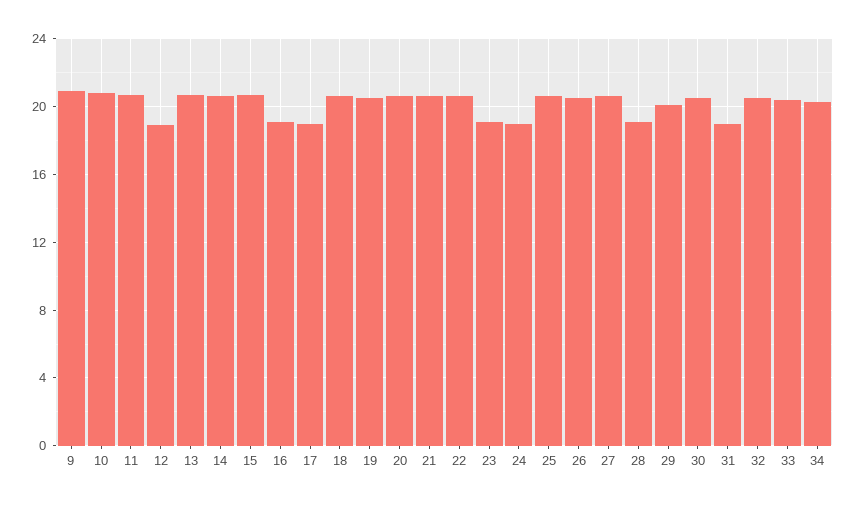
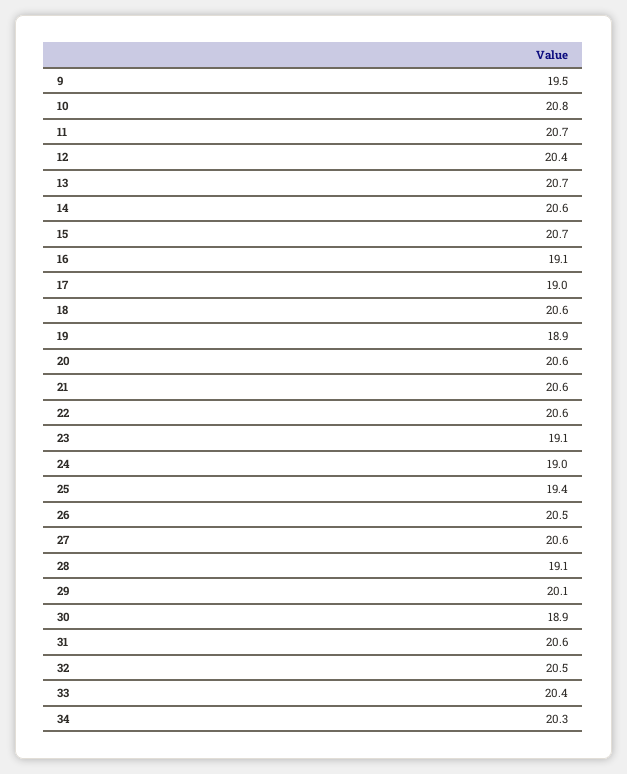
9: 21 -> 19.5
12: 19 -> 20.4
19: 20.5 -> 18.9
25: 20.5 -> 19.4
30: 20.5 -> 18.9
31: 19 -> 20.6

